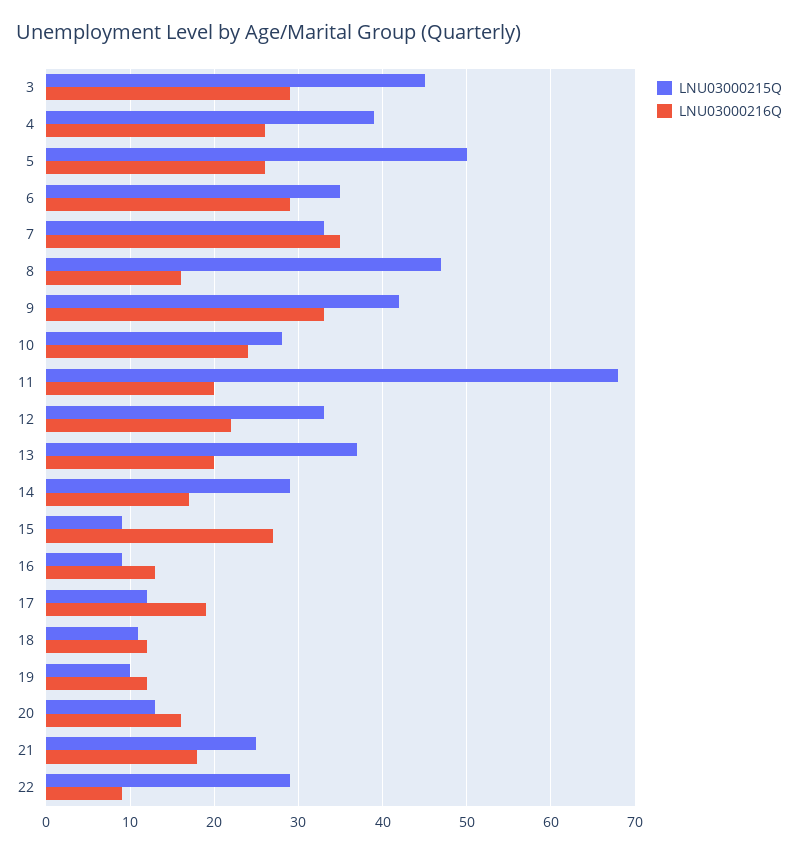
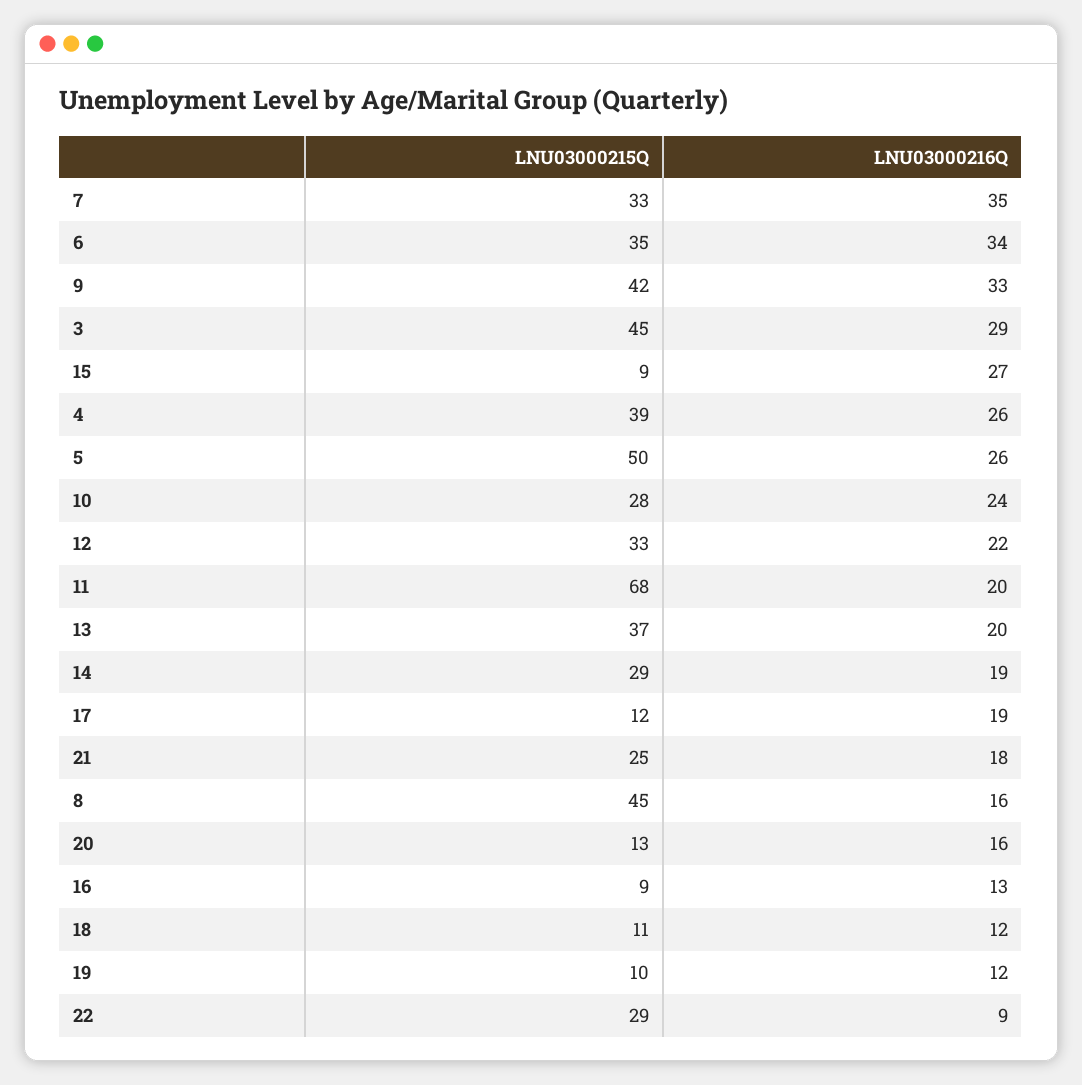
LNU03000216Q, 6: 29 -> 34
LNU03000215Q, 8: 47 -> 45
LNU03000216Q, 14: 17 -> 19

